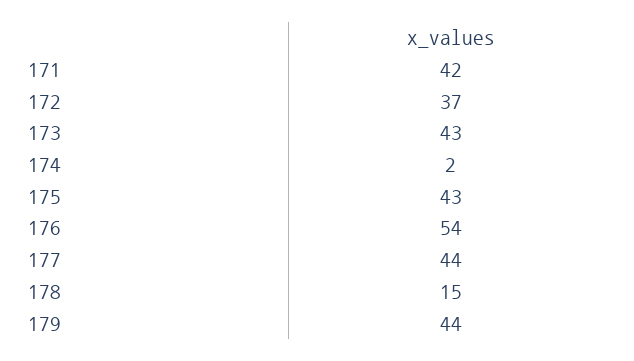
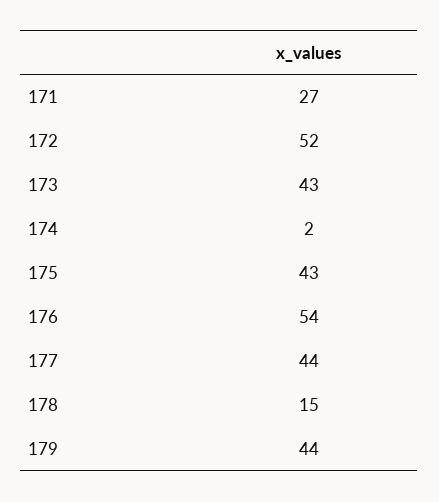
171: 42 -> 27
172: 37 -> 52

